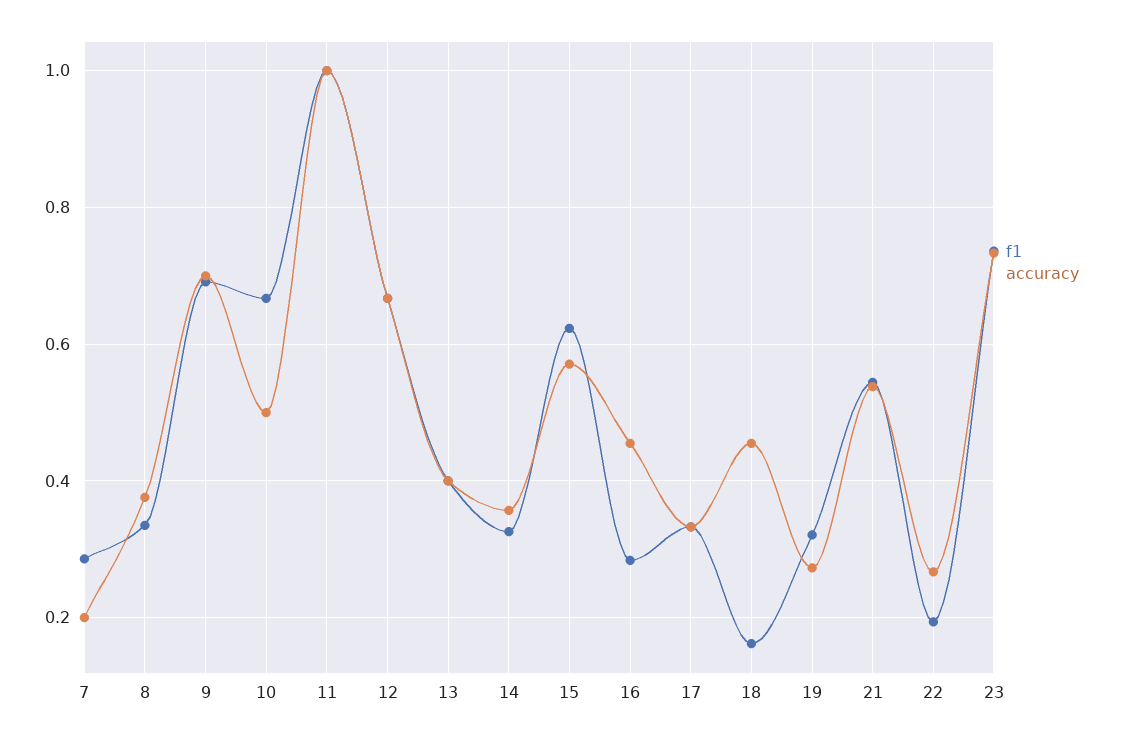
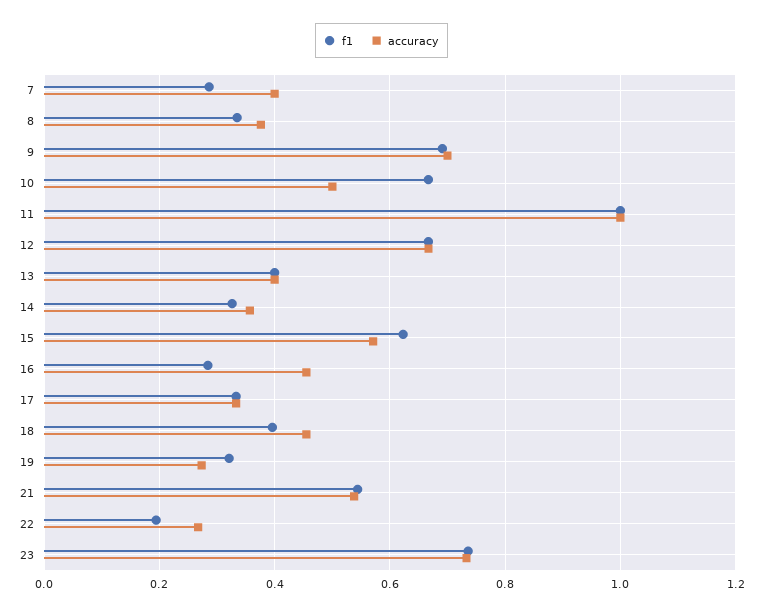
accuracy, 7: 0.2 -> 0.4
f1, 18: 0.16 -> 0.4

